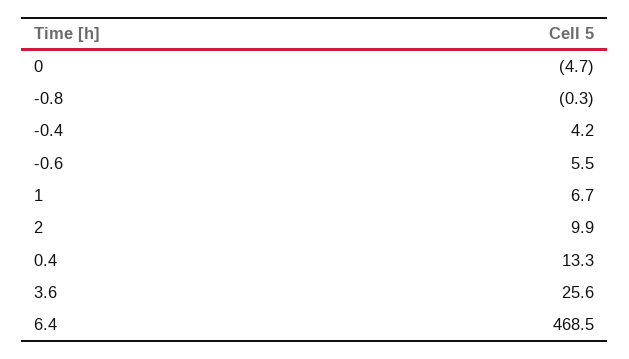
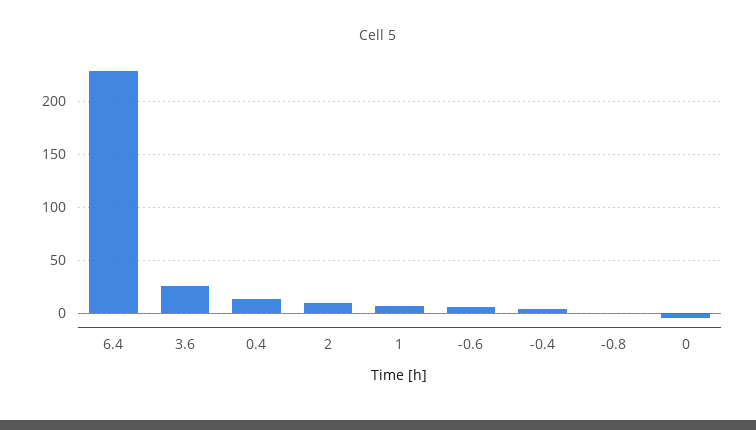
6.4: 468.5 -> 230

